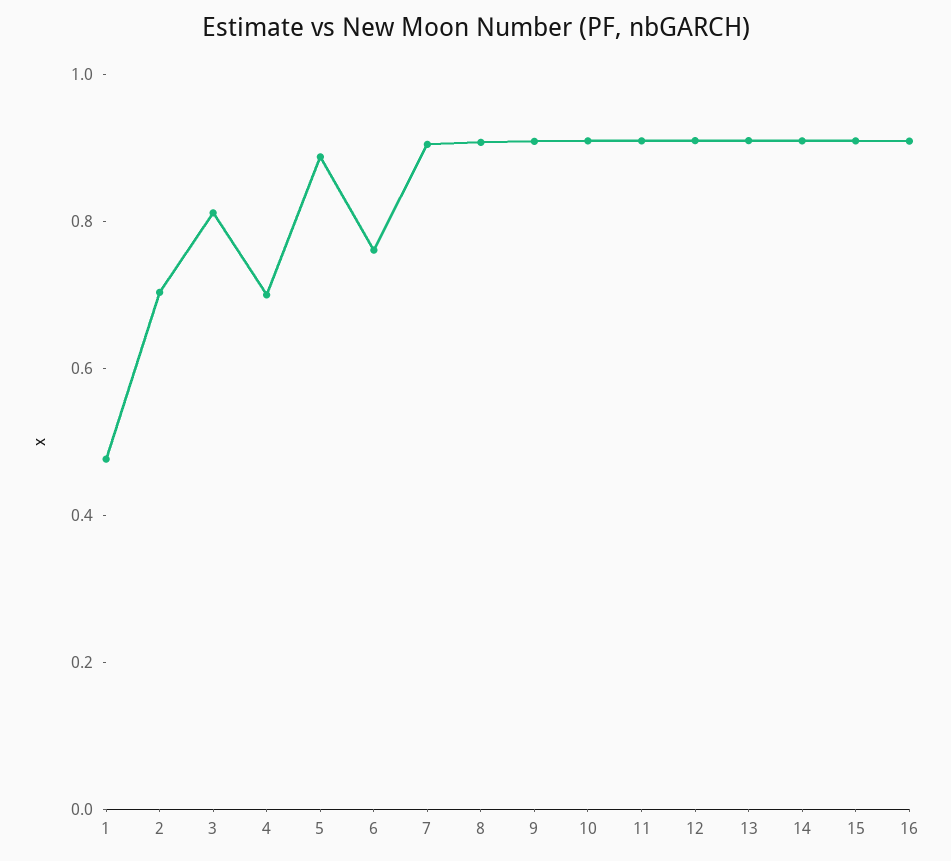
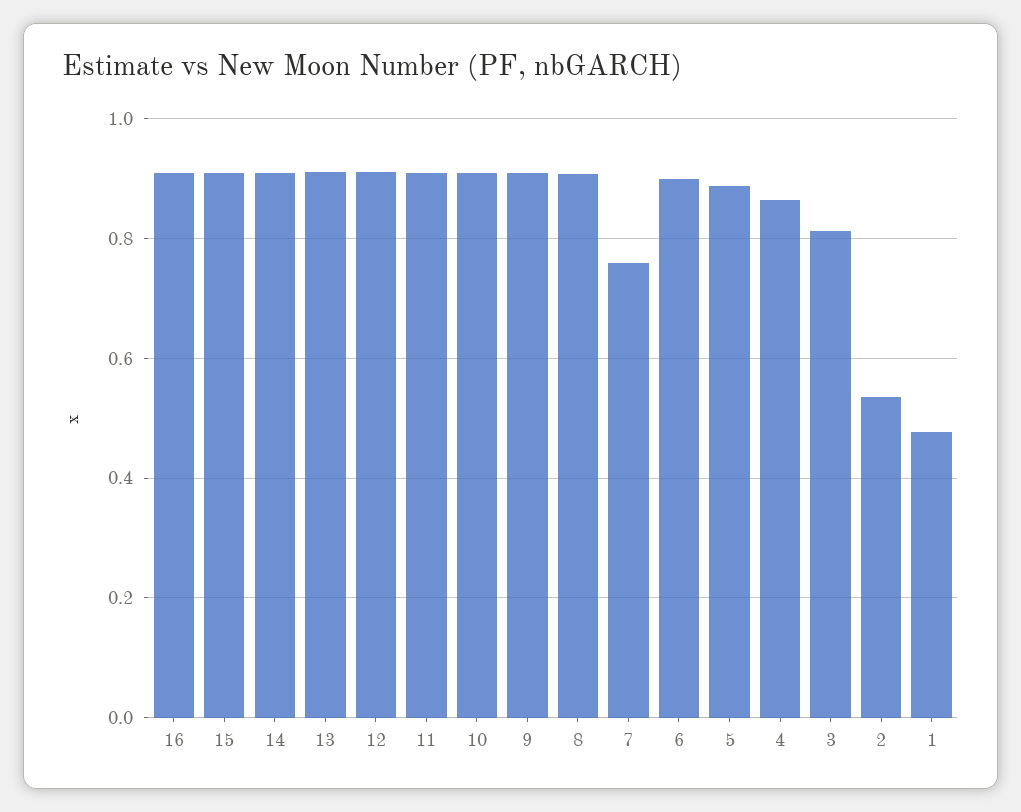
2: 0.7 -> 0.54
4: 0.7 -> 0.86
6: 0.75 -> 0.9
7: 0.9 -> 0.76

